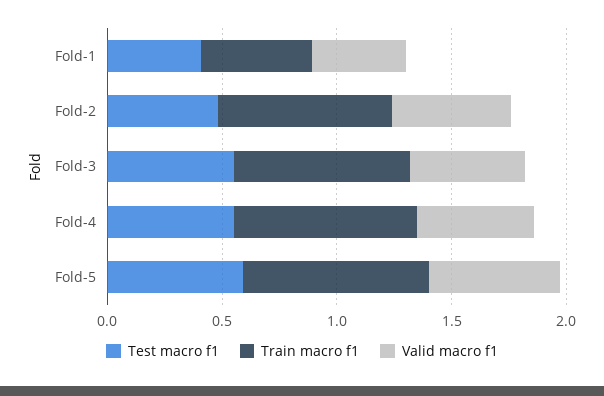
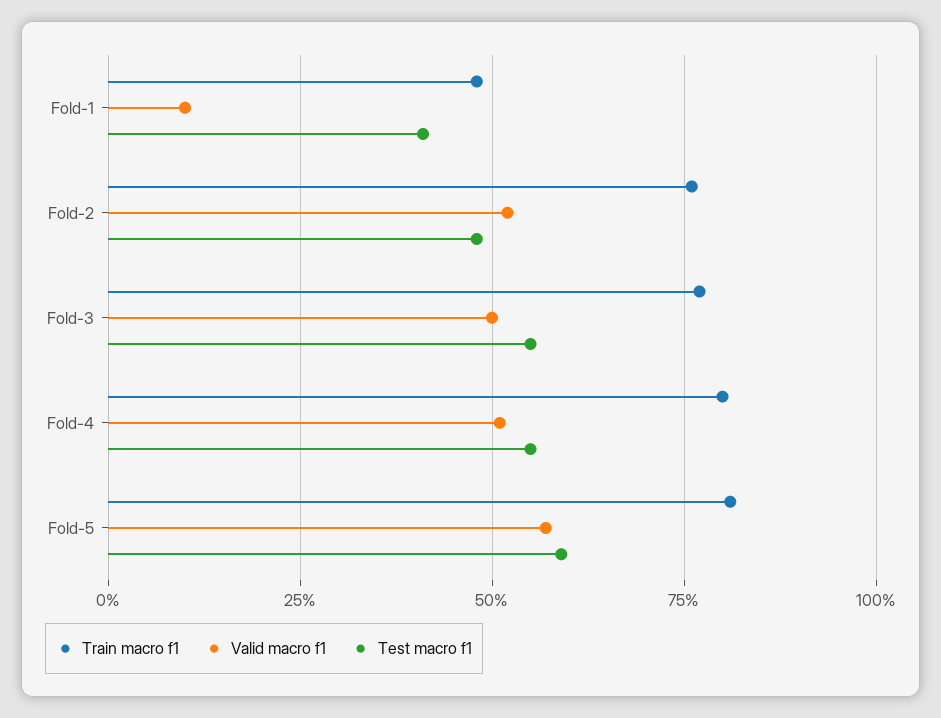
Valid macro f1, Fold-1: 0.4 -> 0.1

